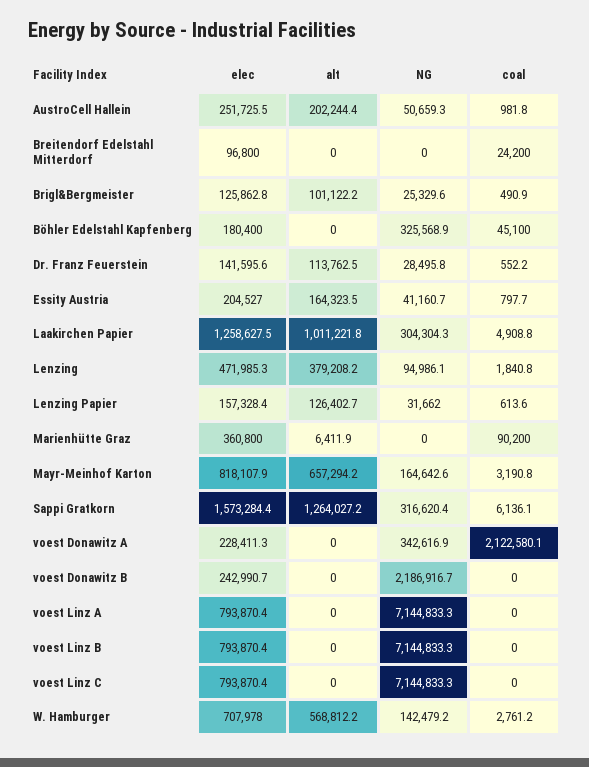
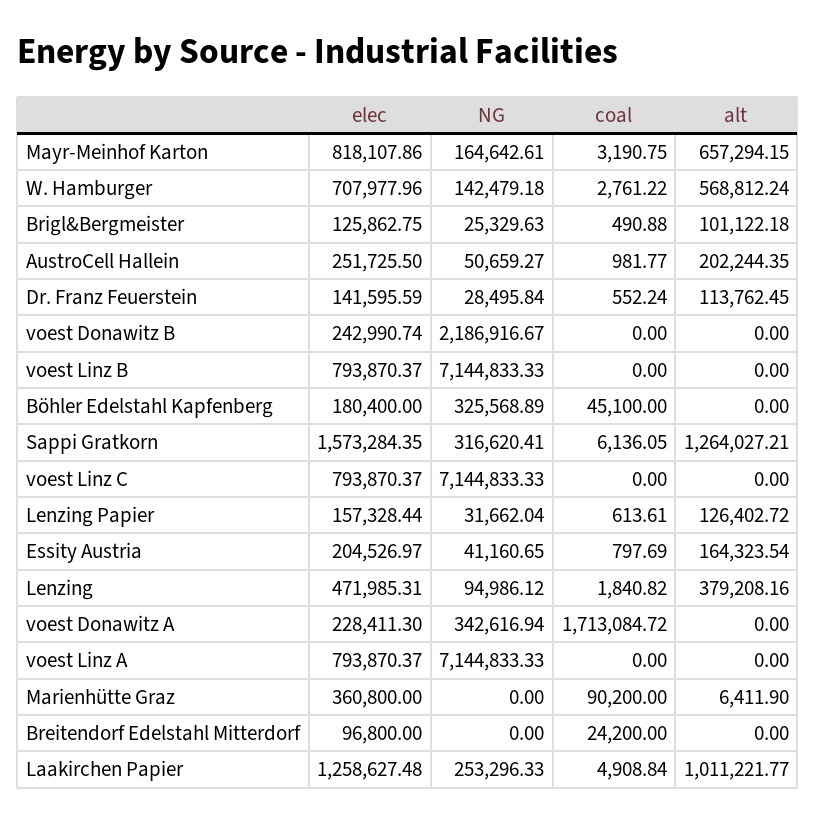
NG, Laakirchen Papier: 304304.3 -> 253296.33
coal, voest Donawitz A: 2122580.1 -> 1713084.72

